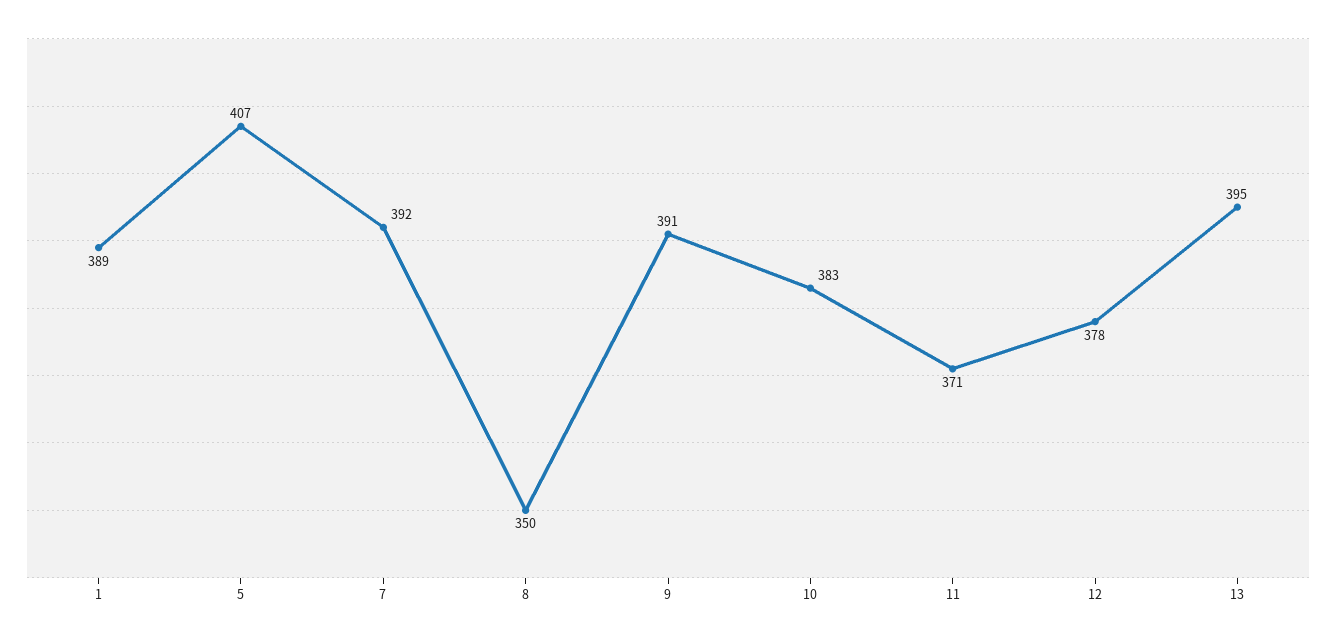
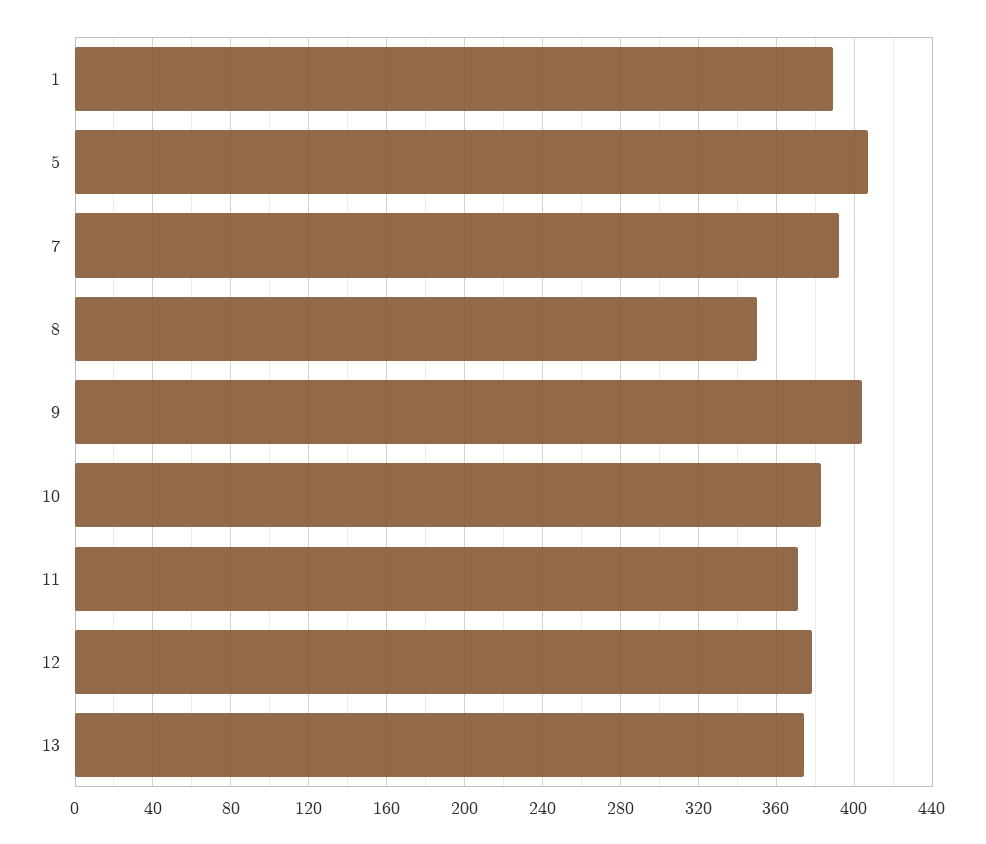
9: 391 -> 405
13: 395 -> 375

